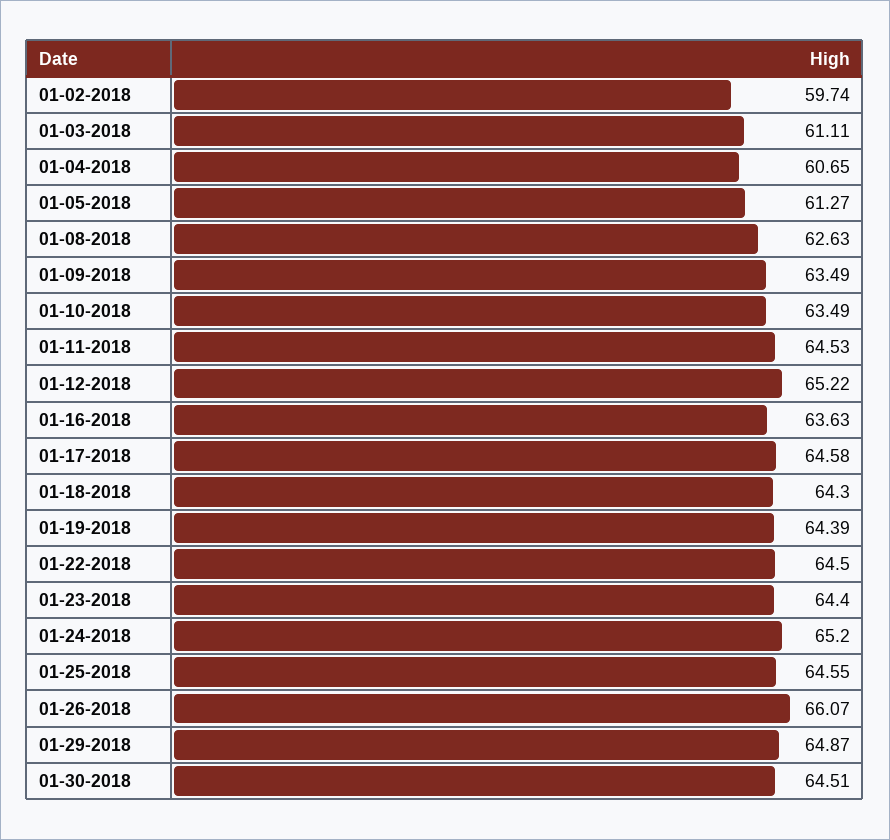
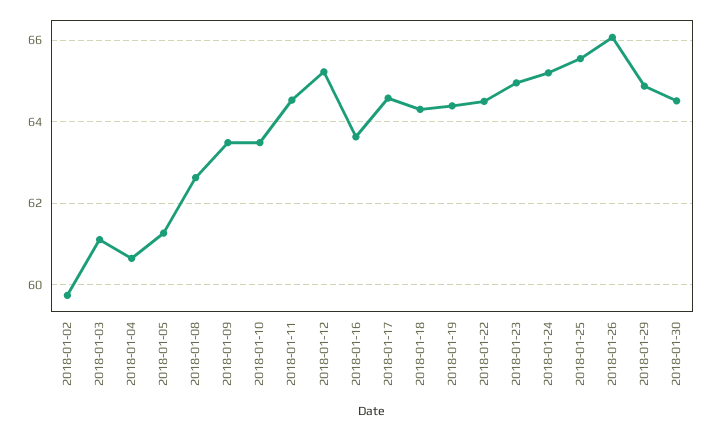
01-23-2018: 64.4 -> 65
01-25-2018: 64.55 -> 65.6

